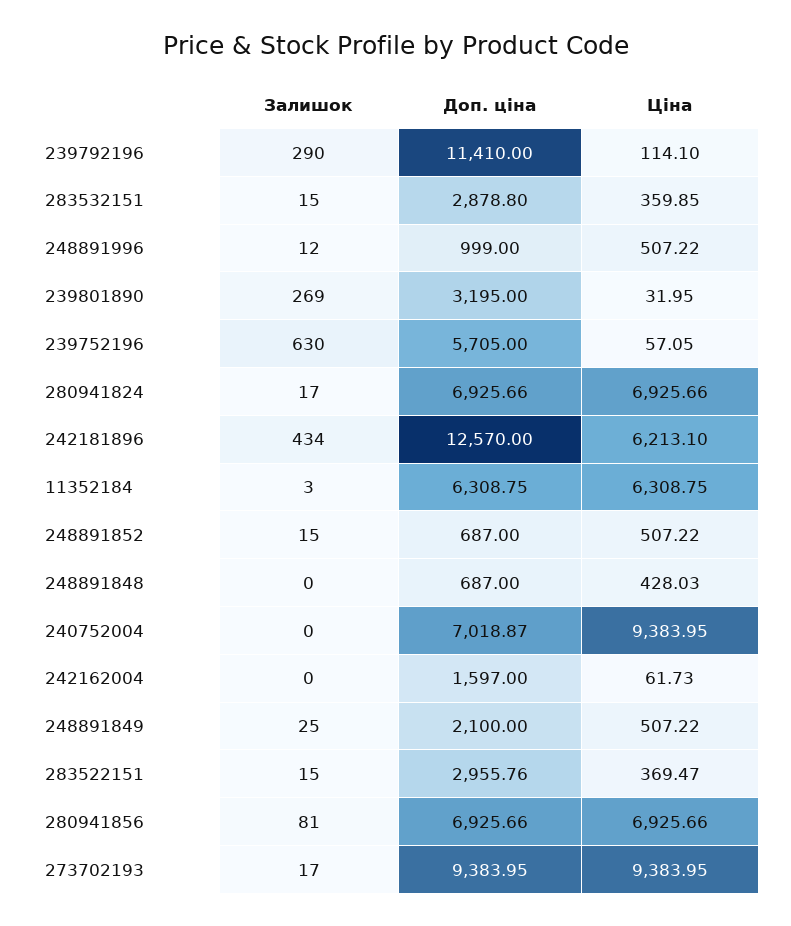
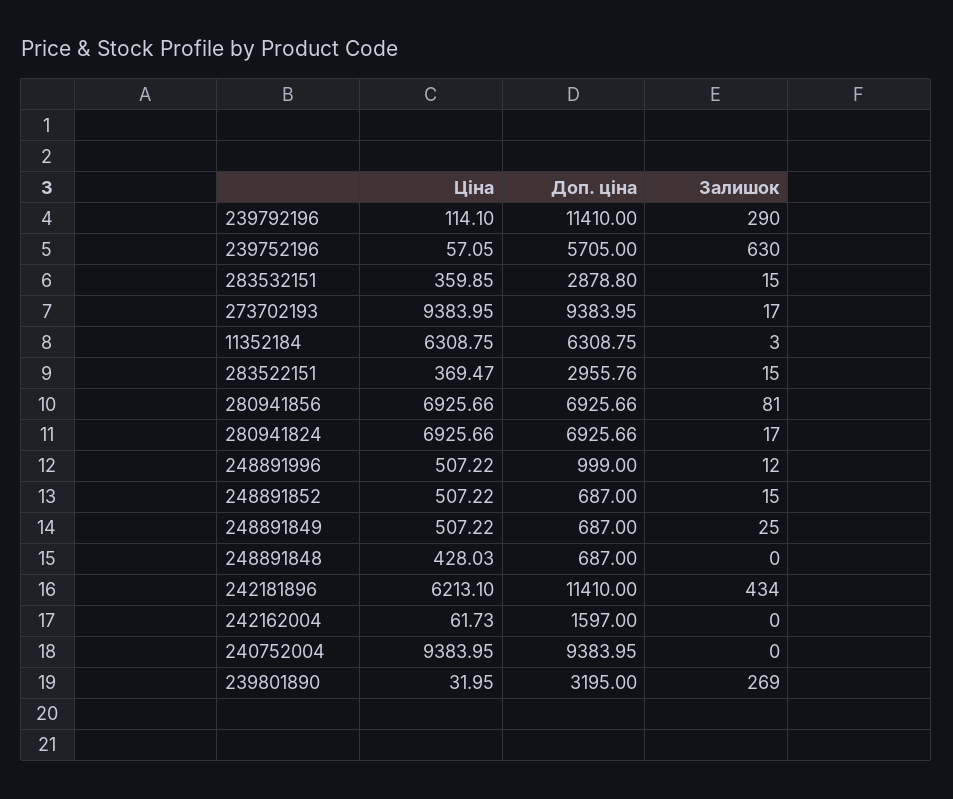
Доп. ціна, 242181896: 12570 -> 11410
Доп. ціна, 240752004: 7018.87 -> 9383.95
Доп. ціна, 248891849: 2100 -> 687

